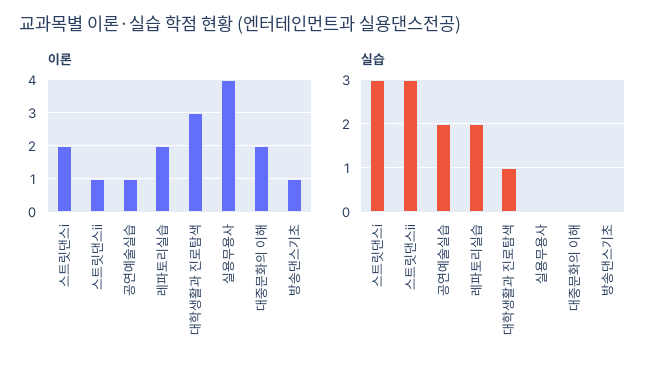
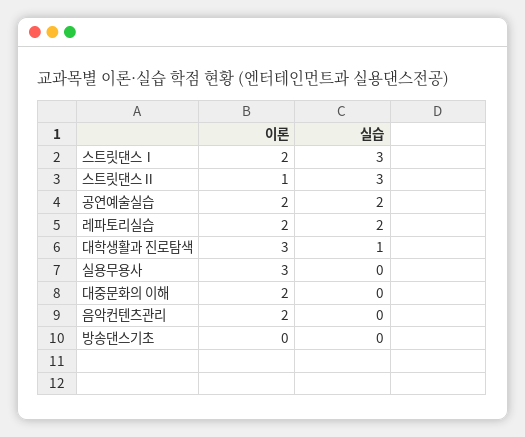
이론, 공연예술실습: 1 -> 2
이론, 실용무용사: 4 -> 3
이론, 방송댄스기초: 1 -> 0
이론, 음악컨텐츠관리: none -> 2
실습, 음악컨텐츠관리: none -> 0

